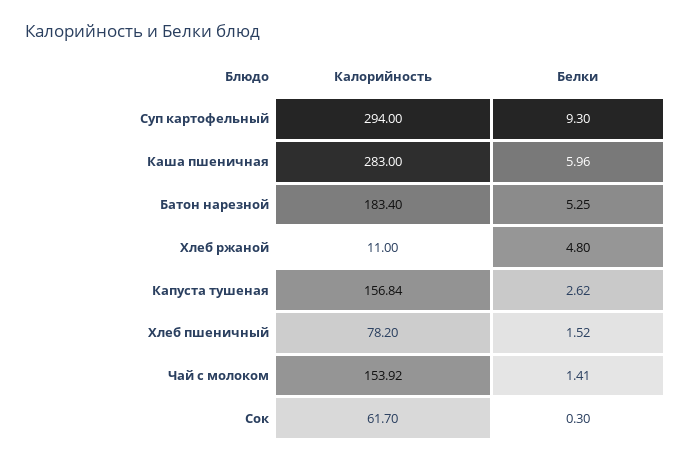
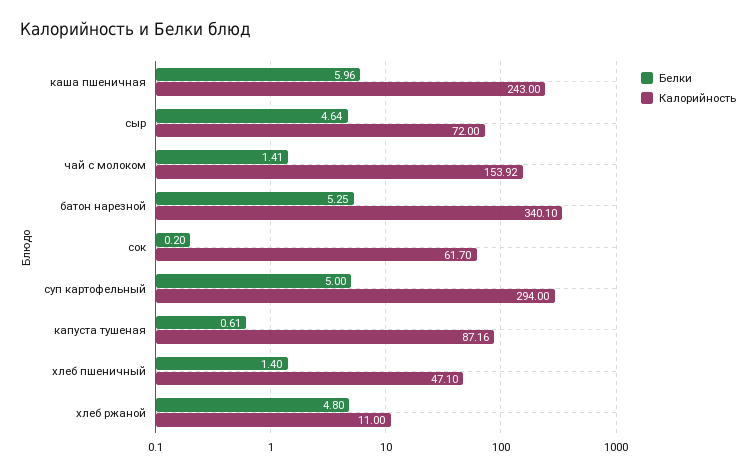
Белки, Суп картофельный: 9.3 -> 5
Калорийность, Каша пшеничная: 283 -> 243
Калорийность, Батон нарезной: 183.4 -> 340.1
Калорийность, Капуста тушеная: 156.84 -> 87.16
Белки, Капуста тушеная: 2.62 -> 0.61
Калорийность, Хлеб пшеничный: 78.2 -> 47.1
Белки, Хлеб пшеничный: 1.52 -> 1.4
Белки, Сок: 0.3 -> 0.2
Белки, сыр: none -> 4.64
Калорийность, сыр: none -> 72

